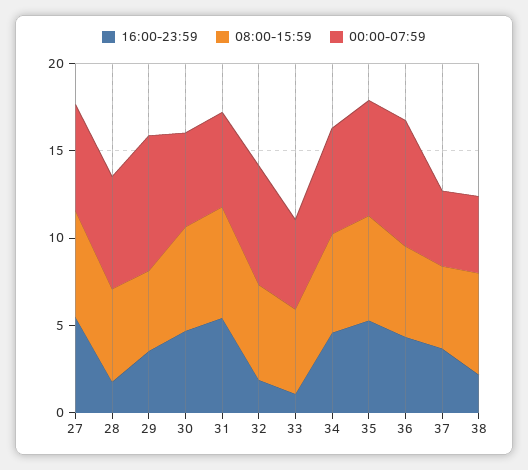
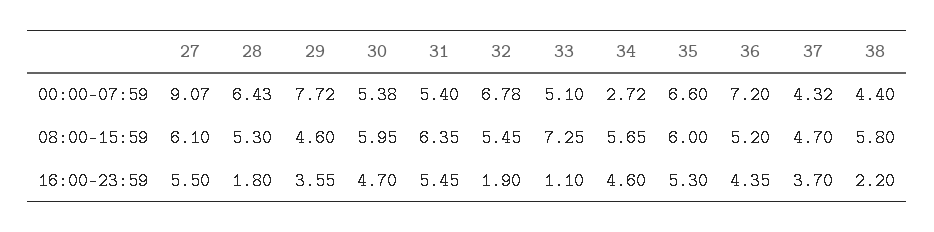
00:00-07:59, 27: 6 -> 9.07
08:00-15:59, 33: 5 -> 7.25
00:00-07:59, 34: 6 -> 2.72

